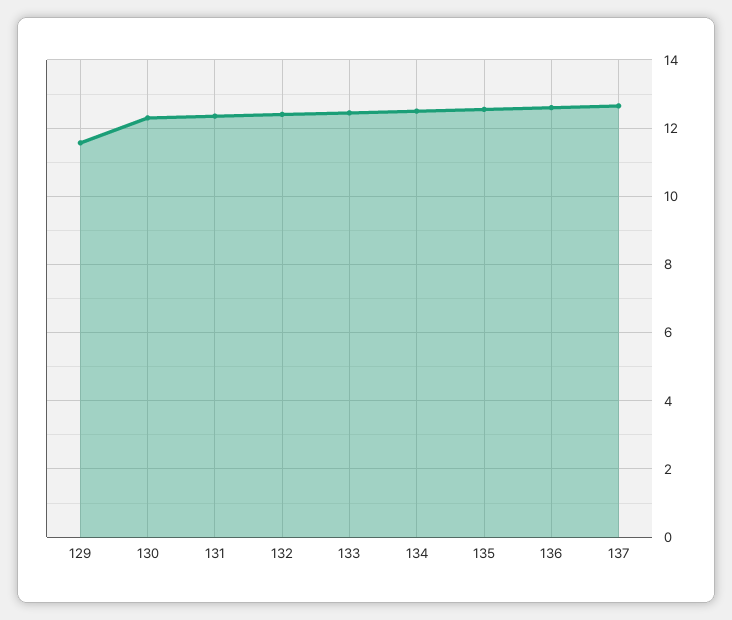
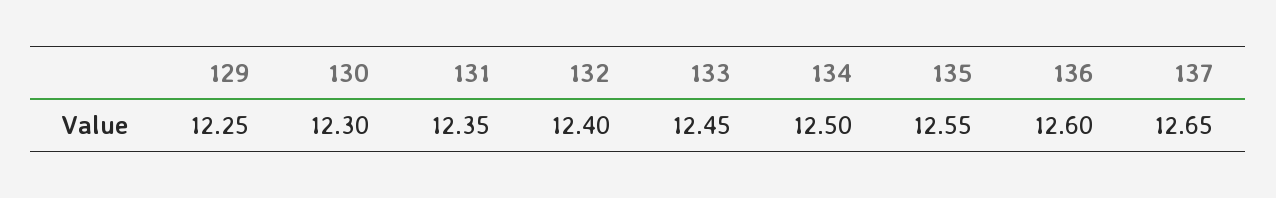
129: 11.6 -> 12.25

